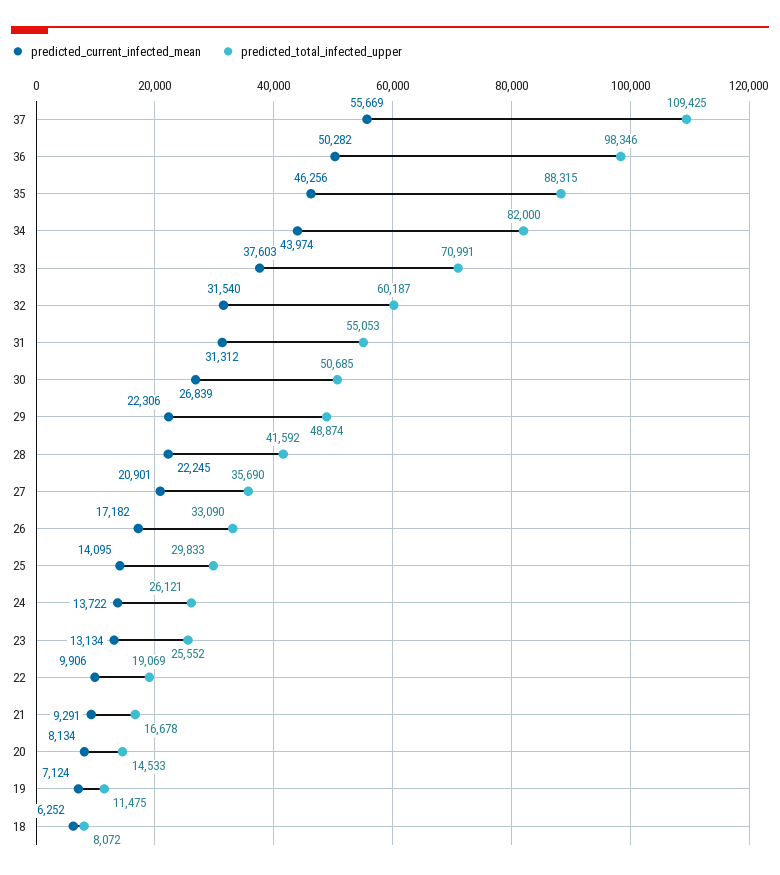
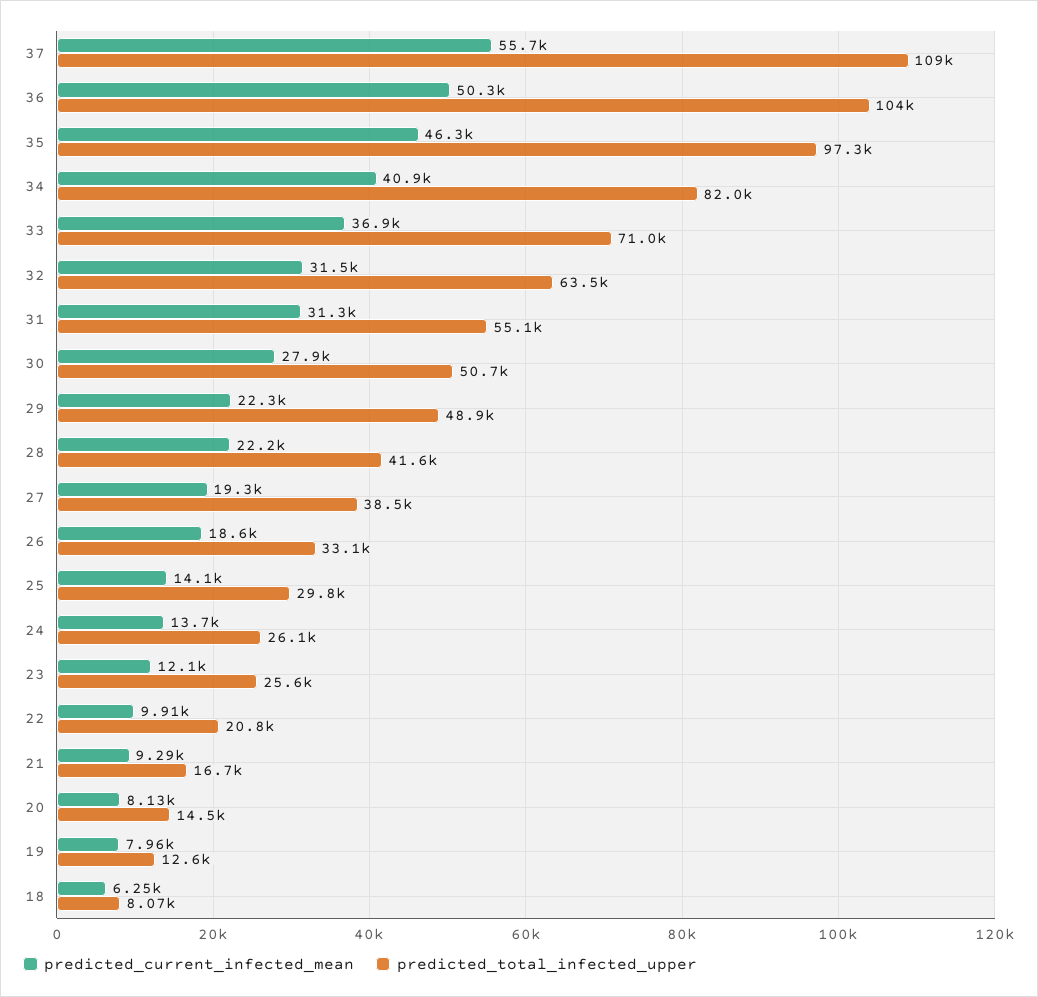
predicted_total_infected_upper, 36: 98346 -> 104000
predicted_total_infected_upper, 35: 88315 -> 97300
predicted_current_infected_mean, 34: 43974 -> 40900
predicted_current_infected_mean, 33: 37603 -> 36900
predicted_total_infected_upper, 32: 60187 -> 63500
predicted_current_infected_mean, 30: 26839 -> 27900
predicted_current_infected_mean, 27: 20901 -> 19300
predicted_total_infected_upper, 27: 35690 -> 38500
predicted_current_infected_mean, 26: 17182 -> 18600
predicted_current_infected_mean, 23: 13134 -> 12100
predicted_total_infected_upper, 22: 19069 -> 20800
predicted_current_infected_mean, 19: 7124 -> 7960
predicted_total_infected_upper, 19: 11475 -> 12600

